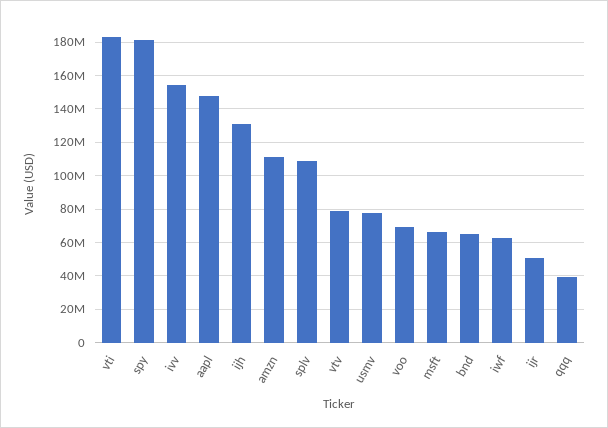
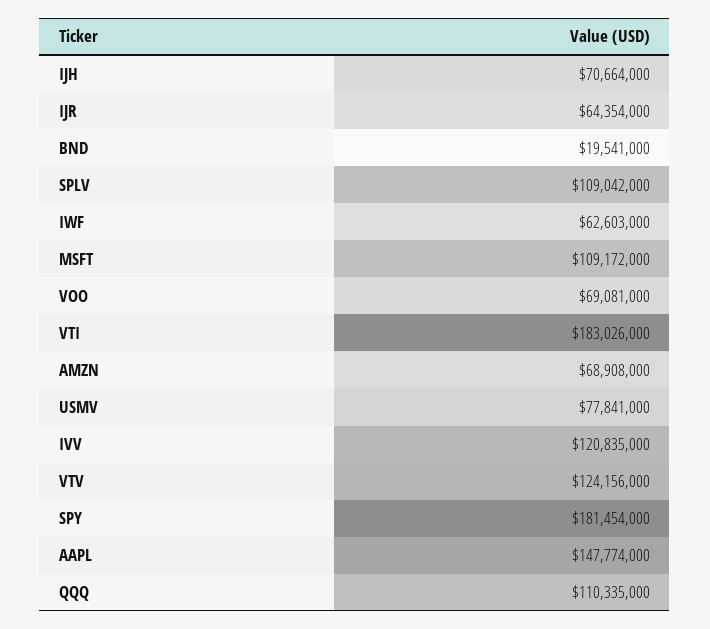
ivv: 155000000 -> 120835000
ijh: 130000000 -> 70664000
amzn: 110000000 -> 68908000
vtv: 80000000 -> 124156000
msft: 65000000 -> 109172000
bnd: 65000000 -> 19541000
ijr: 50000000 -> 64354000
qqq: 40000000 -> 110335000

